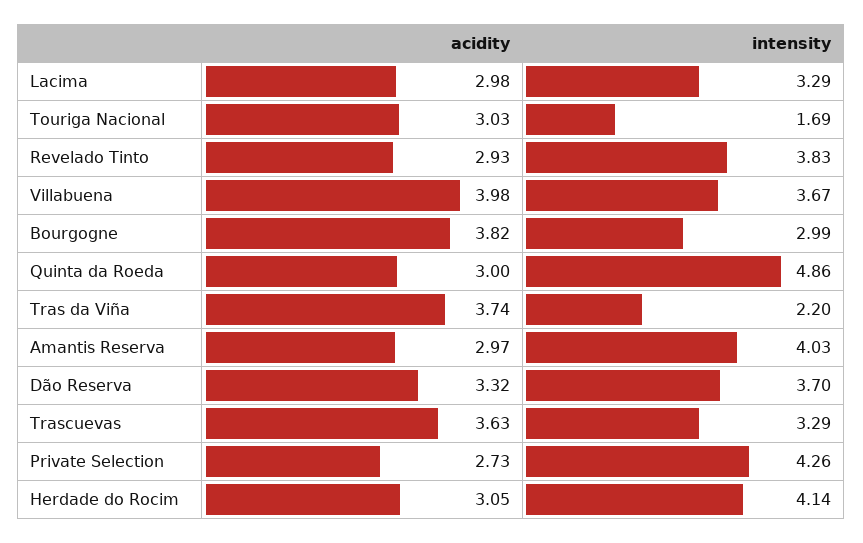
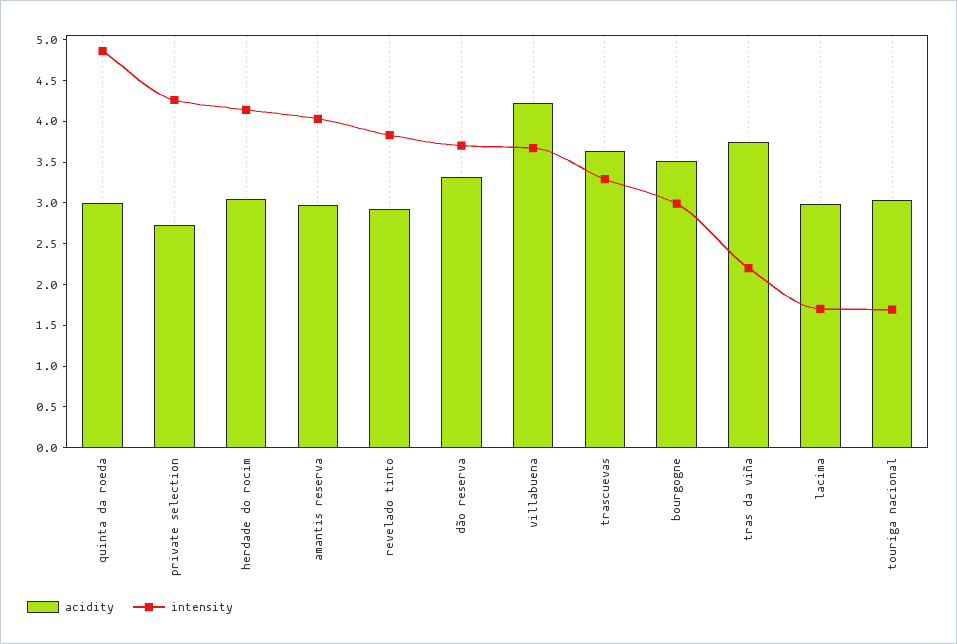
intensity, Lacima: 3.29 -> 1.7
acidity, Villabuena: 3.98 -> 4.2
acidity, Bourgogne: 3.82 -> 3.5

